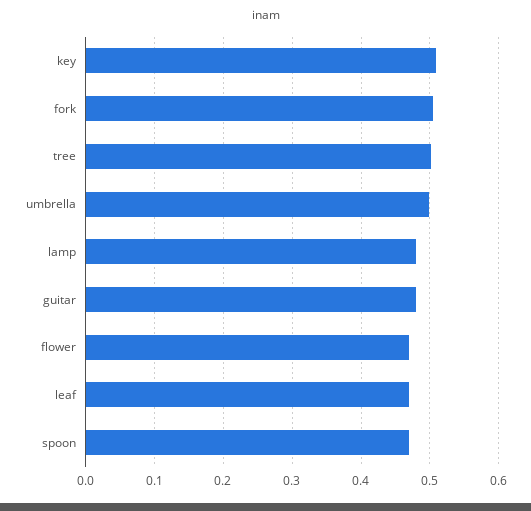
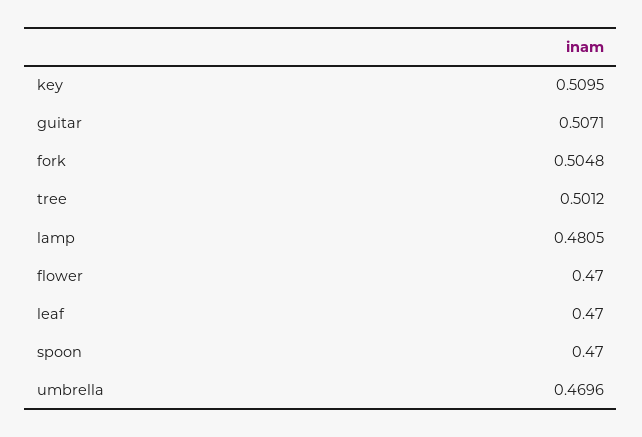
umbrella: 0.5 -> 0.4696
guitar: 0.48 -> 0.5071

